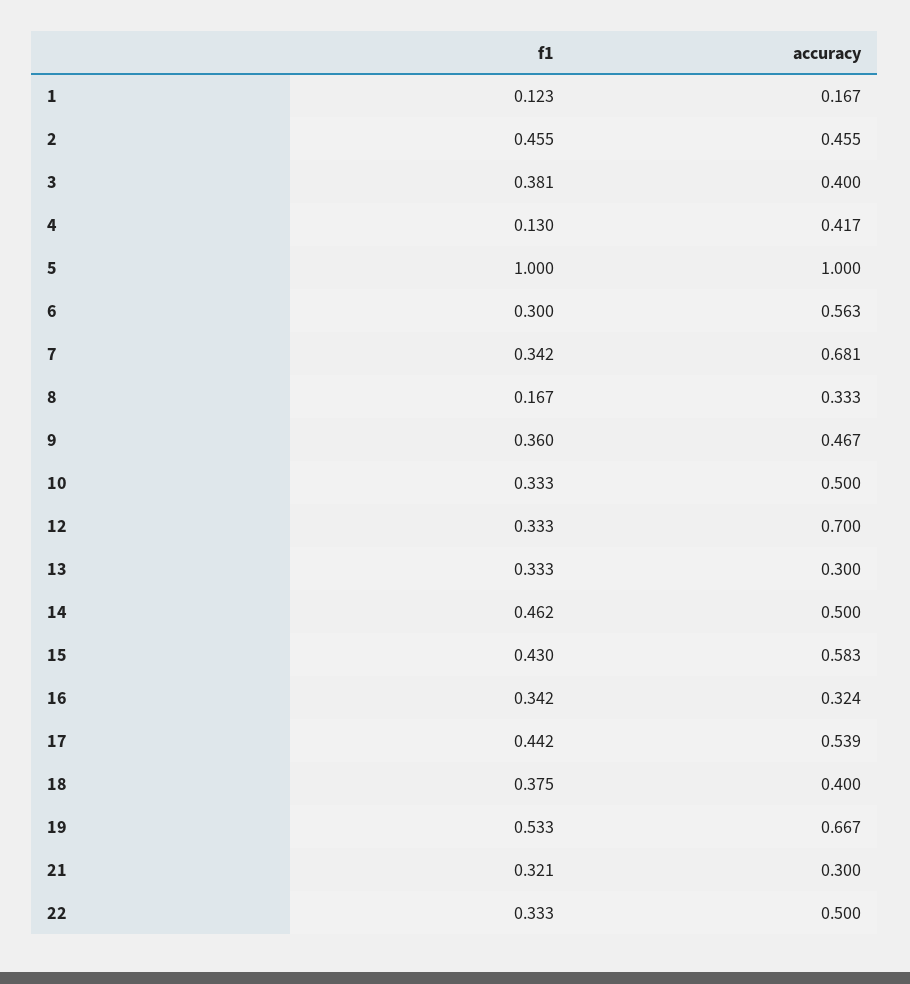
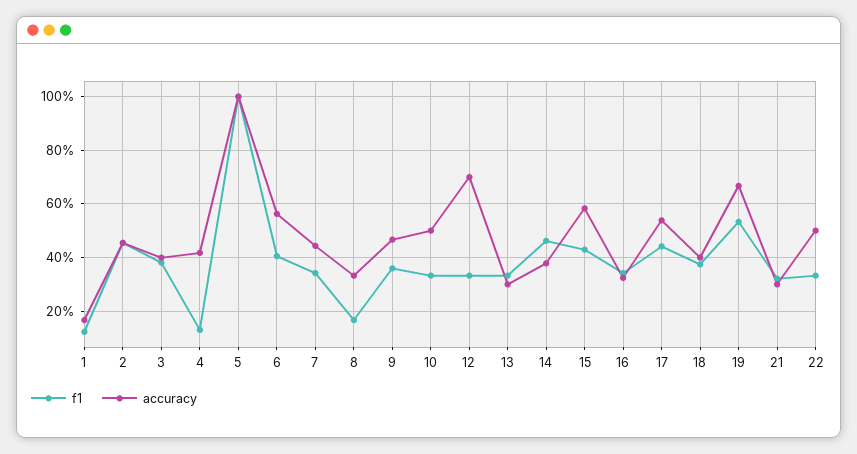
f1, 6: 0.3 -> 0.4
accuracy, 7: 0.681 -> 0.45
accuracy, 14: 0.5 -> 0.375

